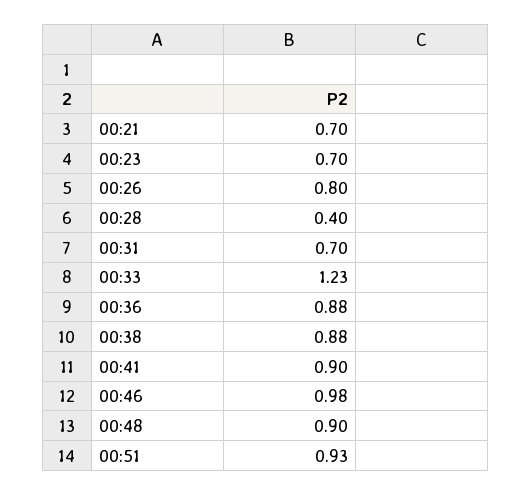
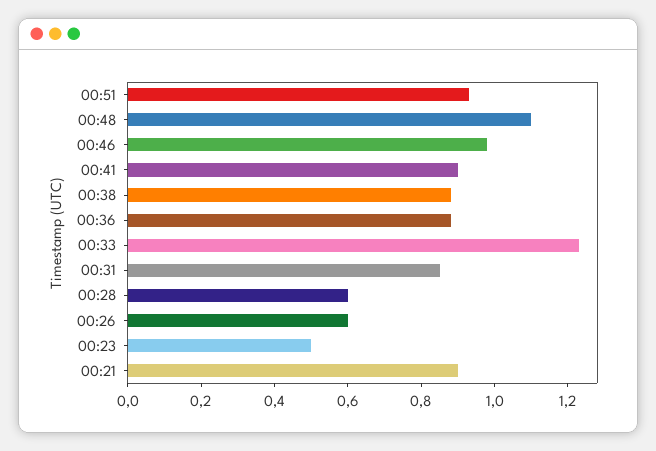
00:21: 0.7 -> 0.9
00:23: 0.7 -> 0.5
00:26: 0.8 -> 0.6
00:28: 0.4 -> 0.6
00:31: 0.7 -> 0.85
00:48: 0.9 -> 1.1

